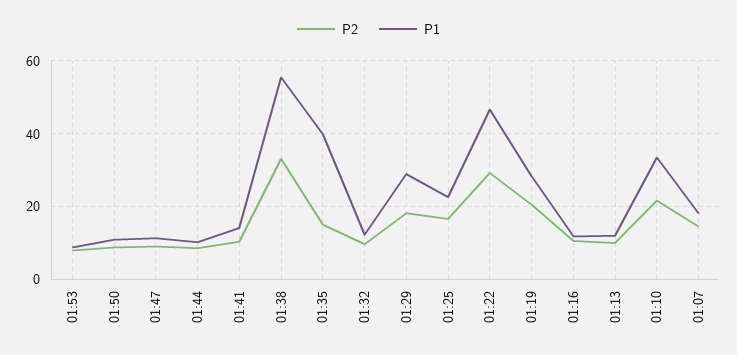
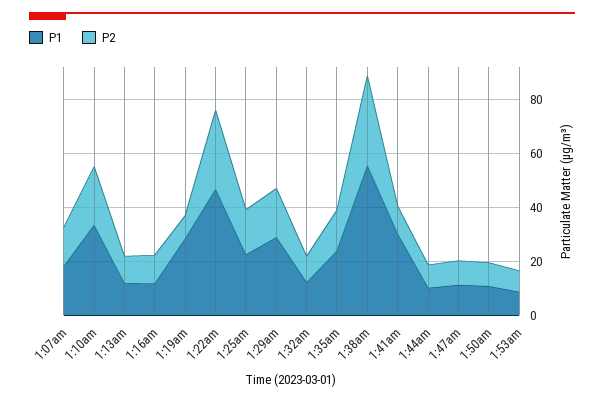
P1, 01:41: 14 -> 30
P1, 01:35: 40 -> 25
P2, 01:19: 20 -> 10

